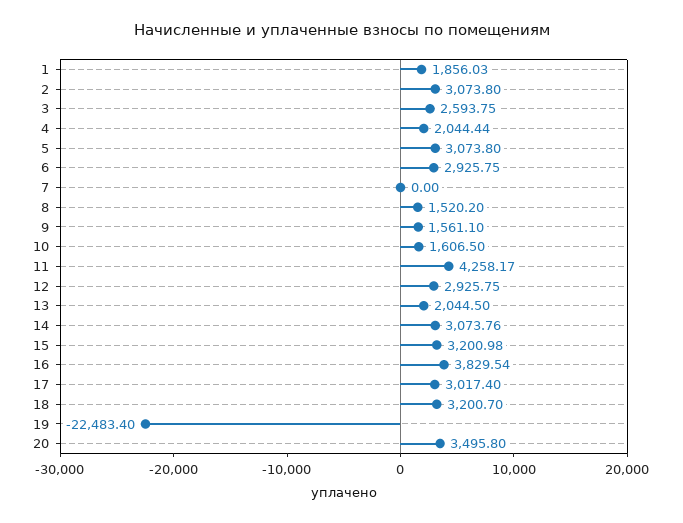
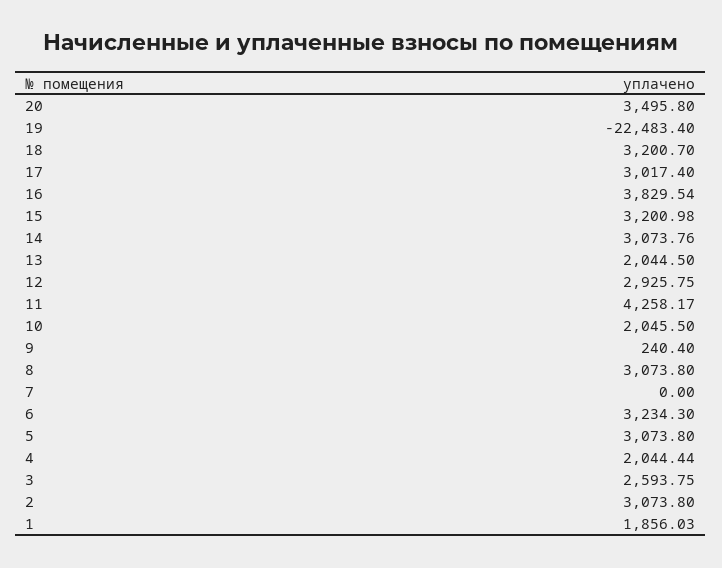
6: 2925.75 -> 3234.3
8: 1520.2 -> 3073.8
9: 1561.1 -> 240.4
10: 1606.5 -> 2045.5

